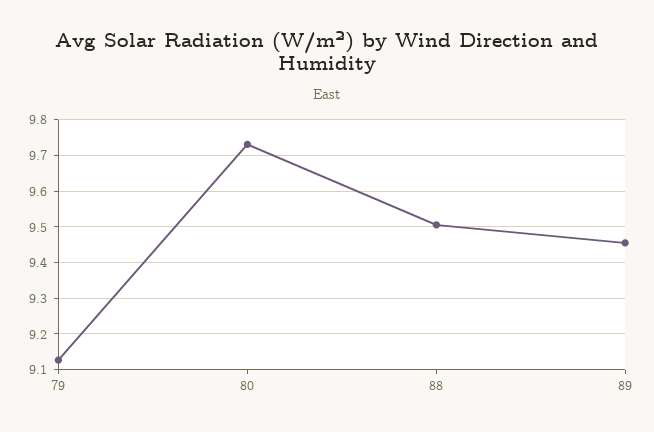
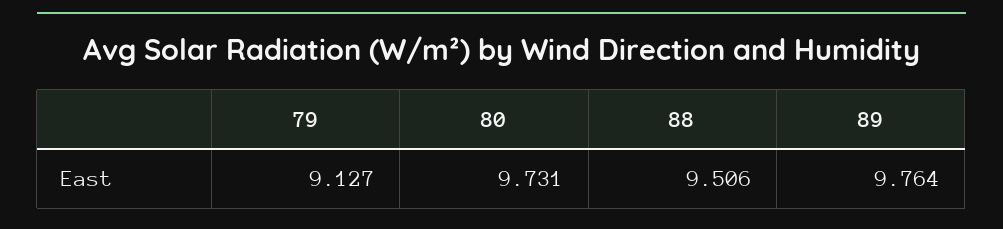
89: 9.46 -> 9.764

